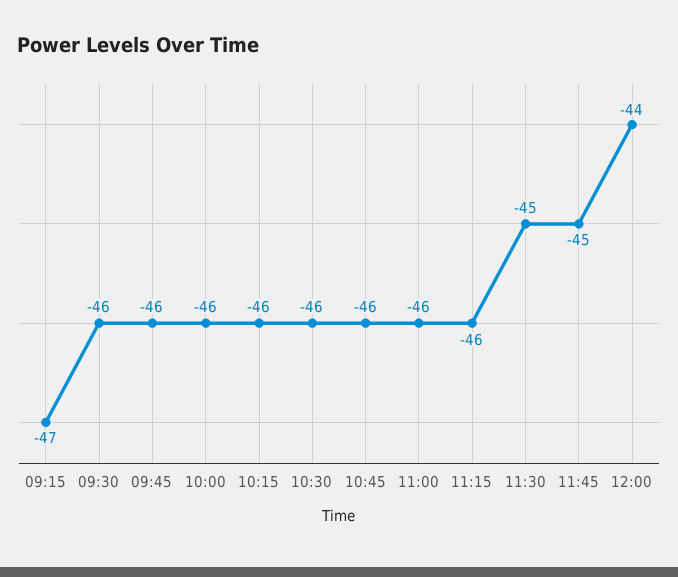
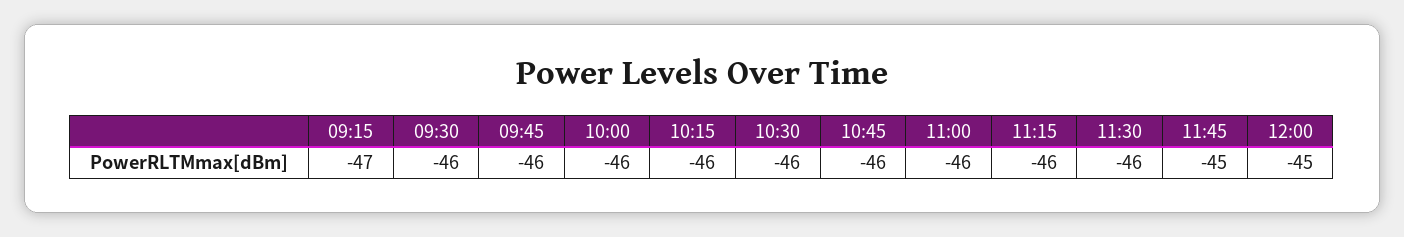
11:30: -45 -> -46
12:00: -44 -> -45

